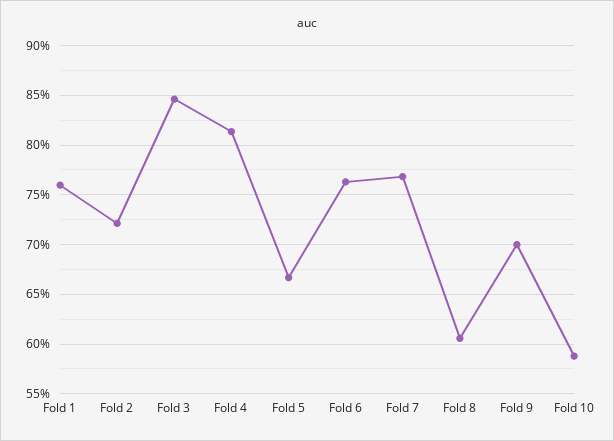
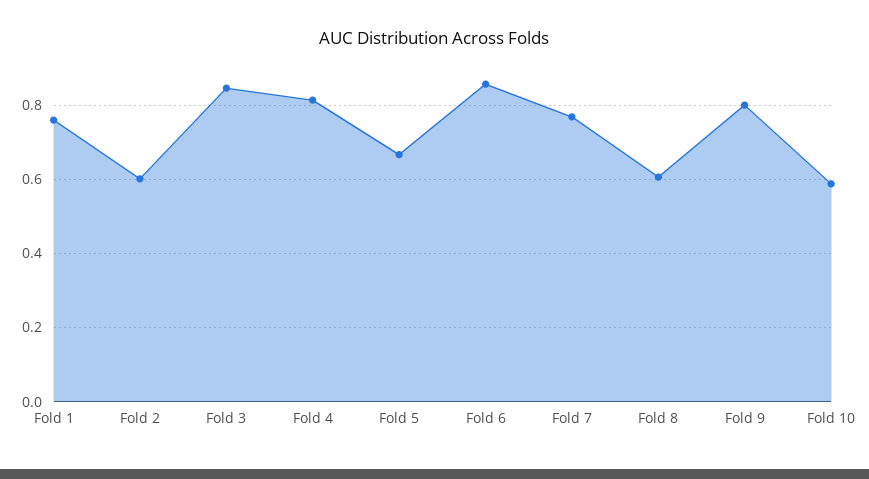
Fold 2: 0.72 -> 0.6
Fold 6: 0.76 -> 0.86
Fold 9: 0.7 -> 0.8

